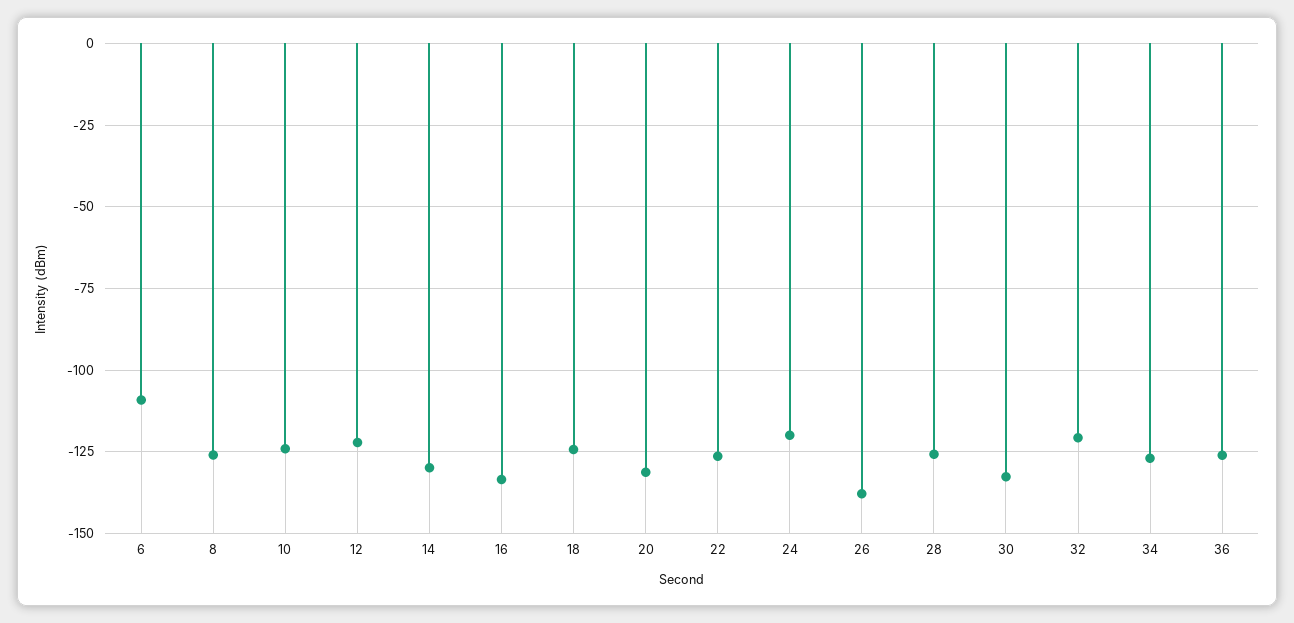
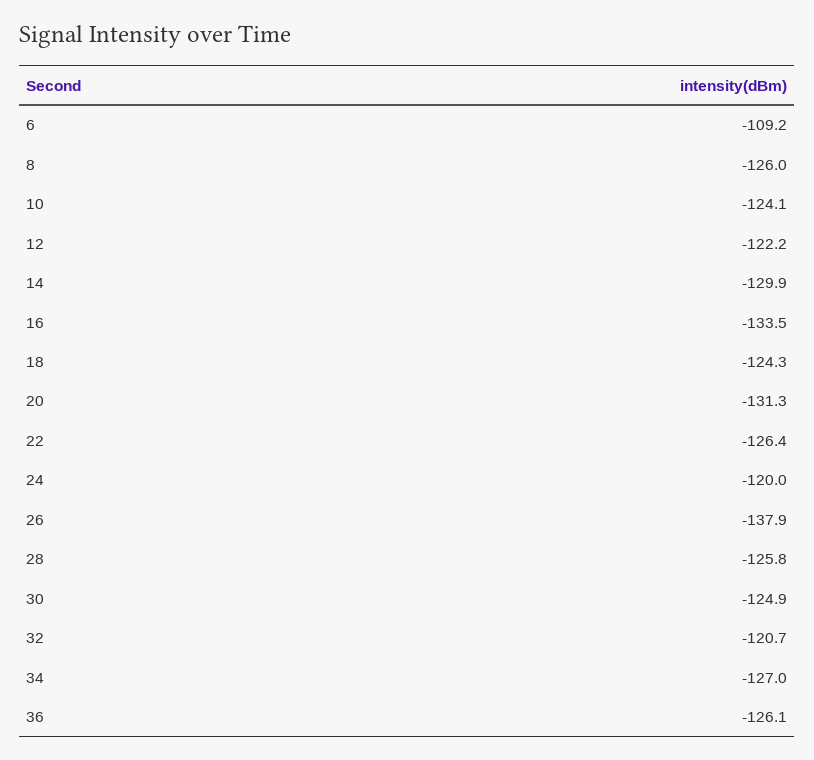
30: -132.5 -> -124.9

